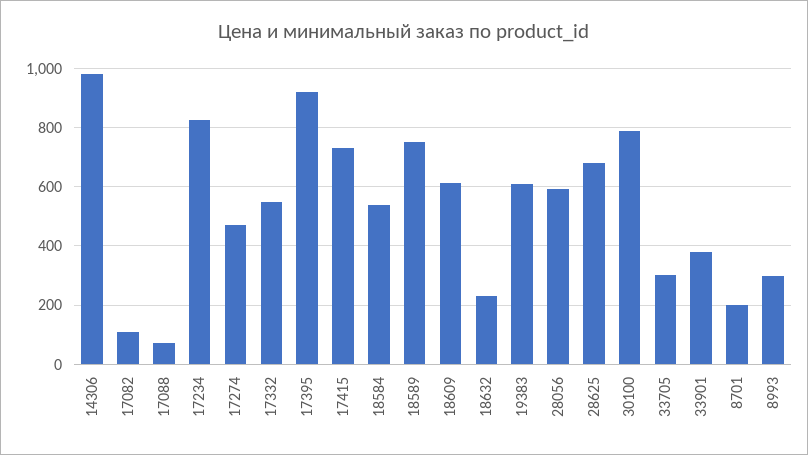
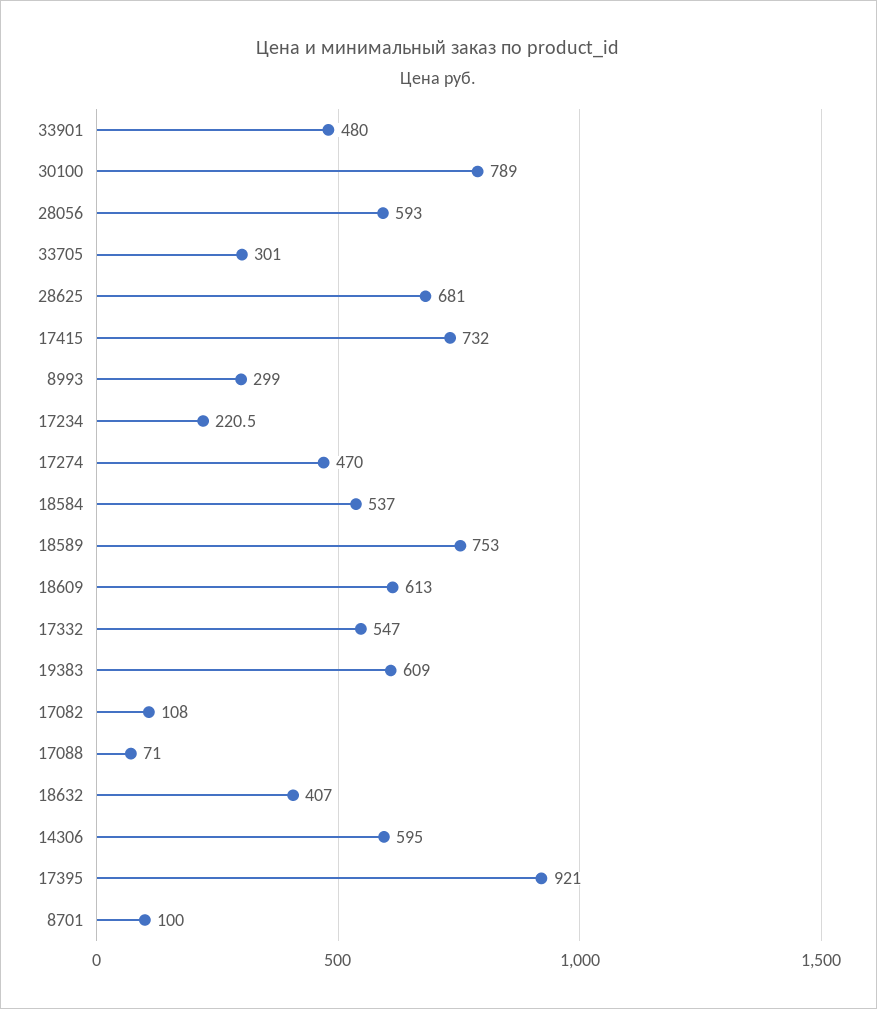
14306: 975 -> 595
17234: 825 -> 220.5
18632: 225 -> 407
33901: 375 -> 480
8701: 200 -> 100

